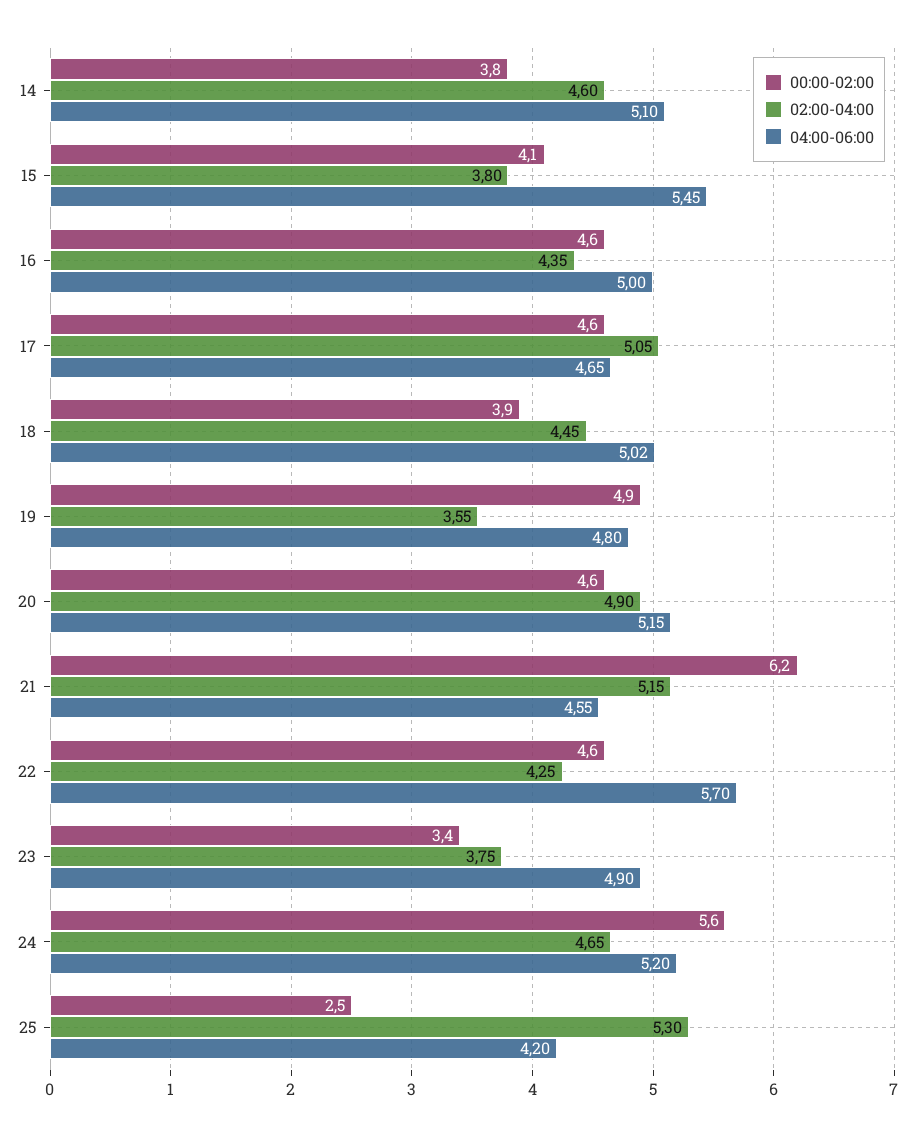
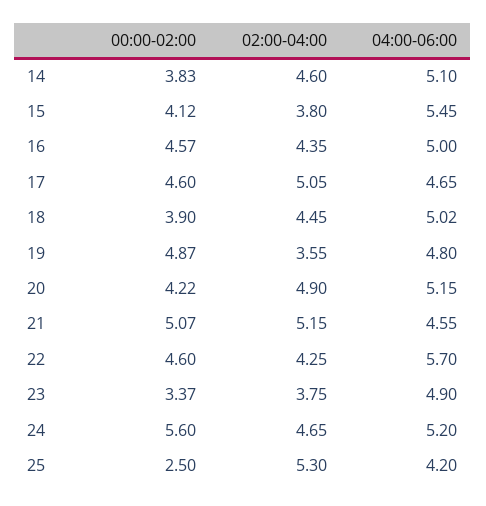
00:00-02:00, 20: 4.6 -> 4.22
00:00-02:00, 21: 6.2 -> 5.07

